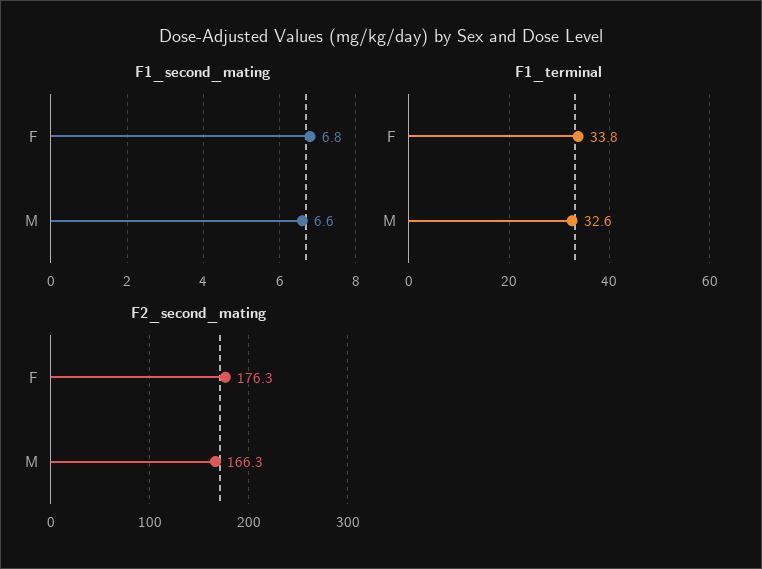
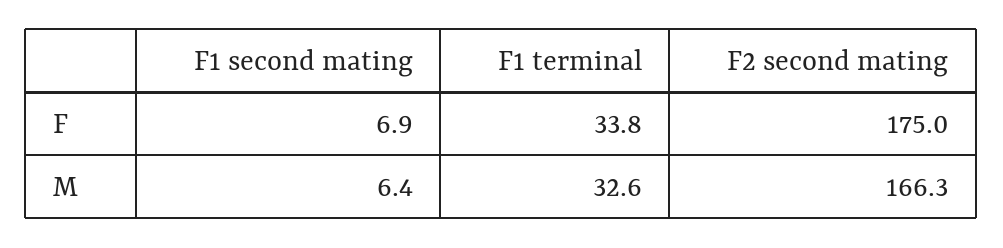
F1_second_mating, F: 6.8 -> 6.9
F1_second_mating, M: 6.6 -> 6.4
F2_second_mating, F: 176.3 -> 175

